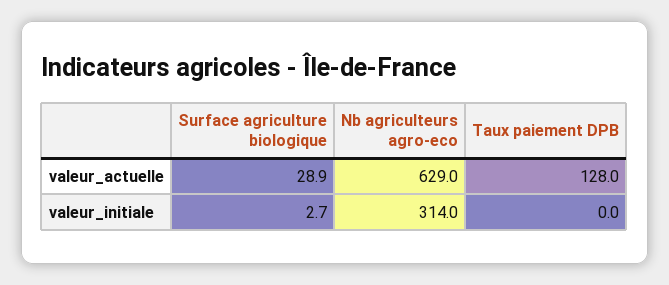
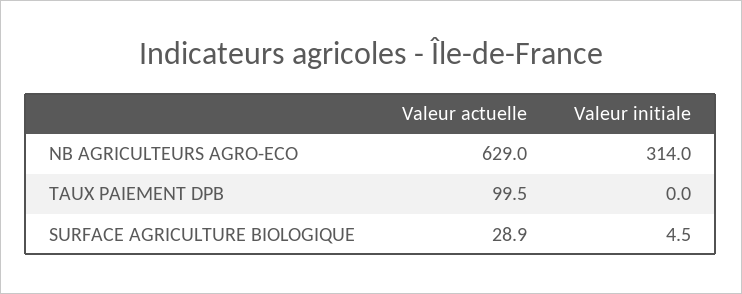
Taux paiement DPB, valeur_actuelle: 128 -> 99.5
Surface agriculture biologique, valeur_initiale: 2.7 -> 4.5

